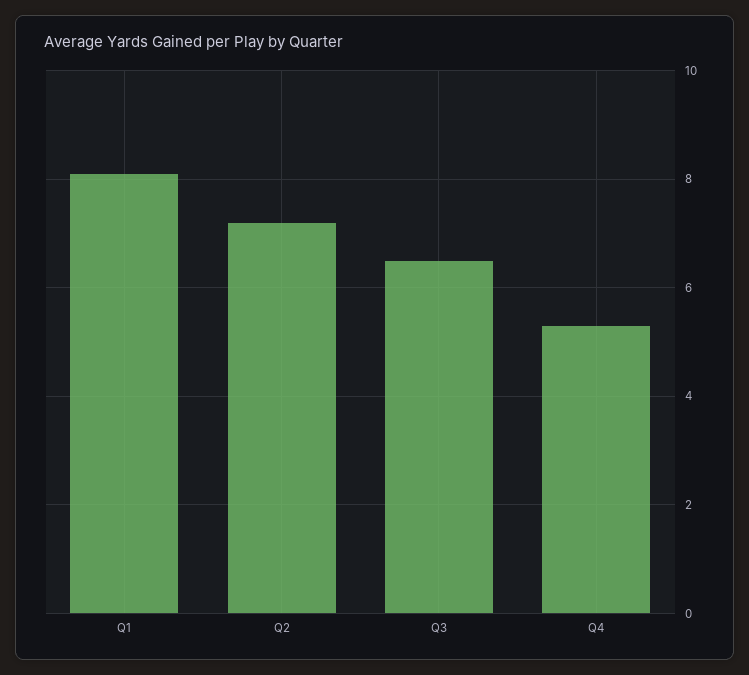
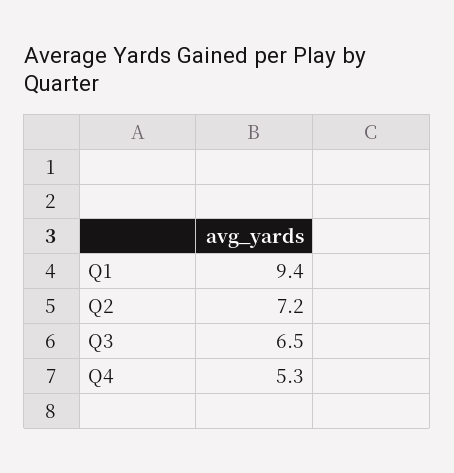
Q1: 8 -> 9.4

